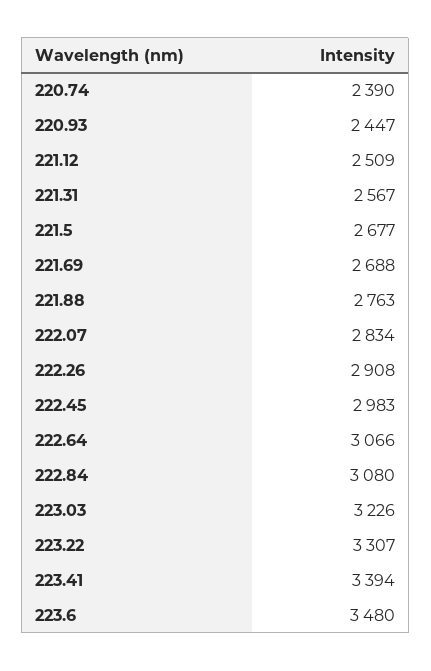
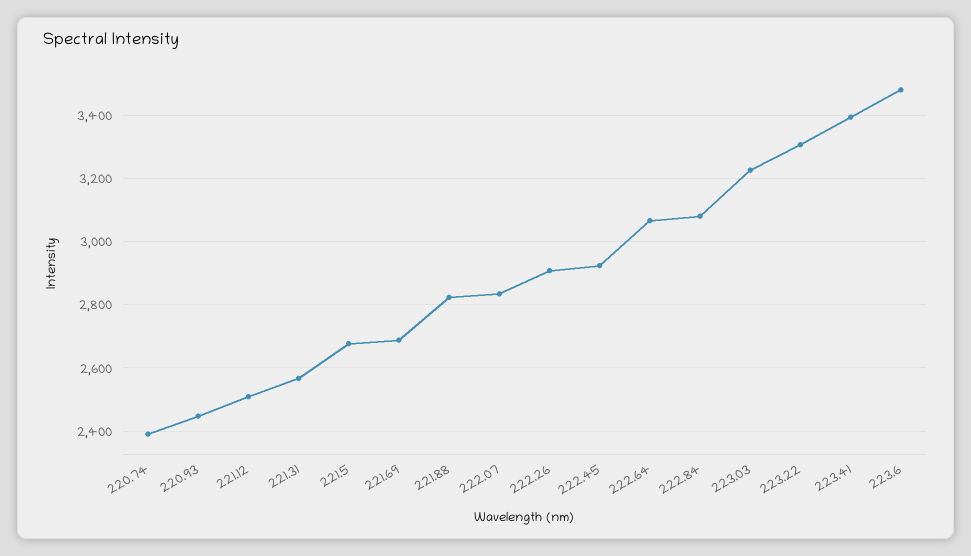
221.88: 2763 -> 2820
222.45: 2983 -> 2920

